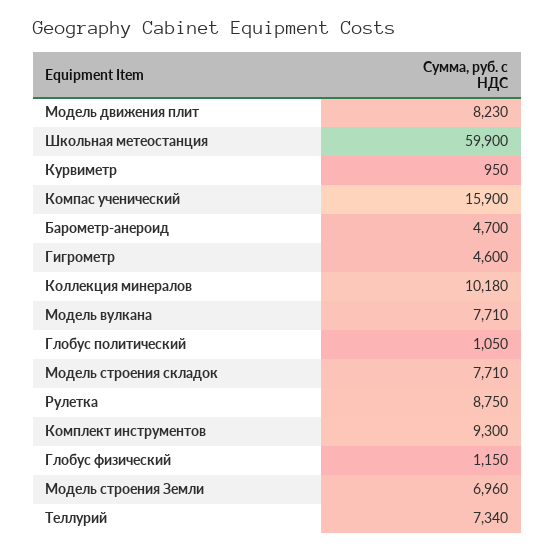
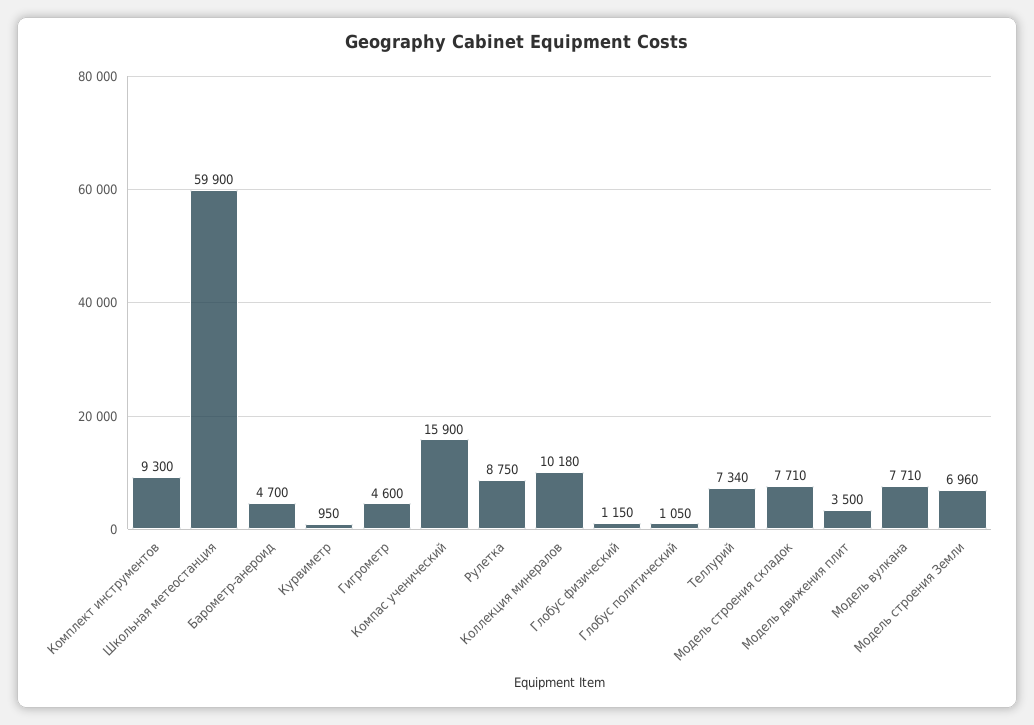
Модель движения плит: 8230 -> 3500

